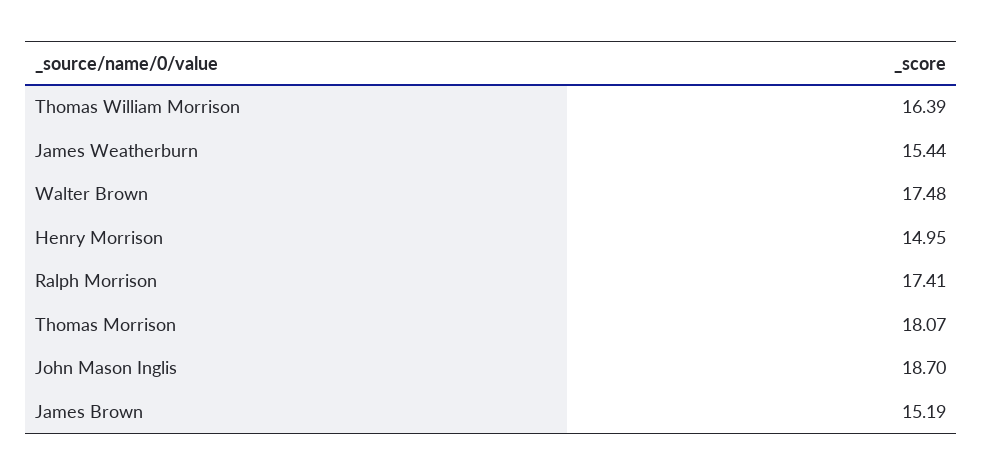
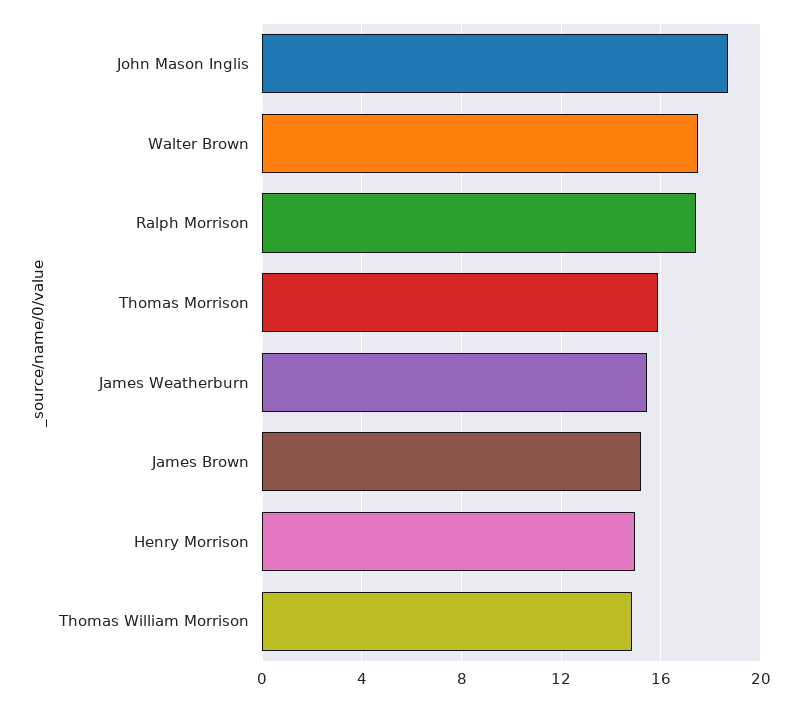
Thomas William Morrison: 16.39 -> 15
Thomas Morrison: 18.07 -> 16

